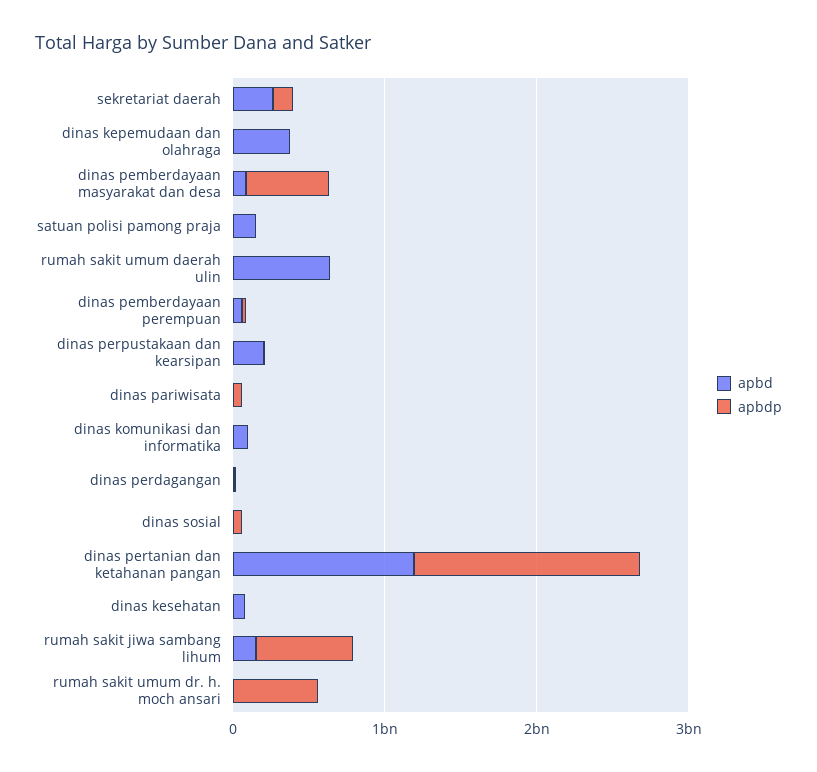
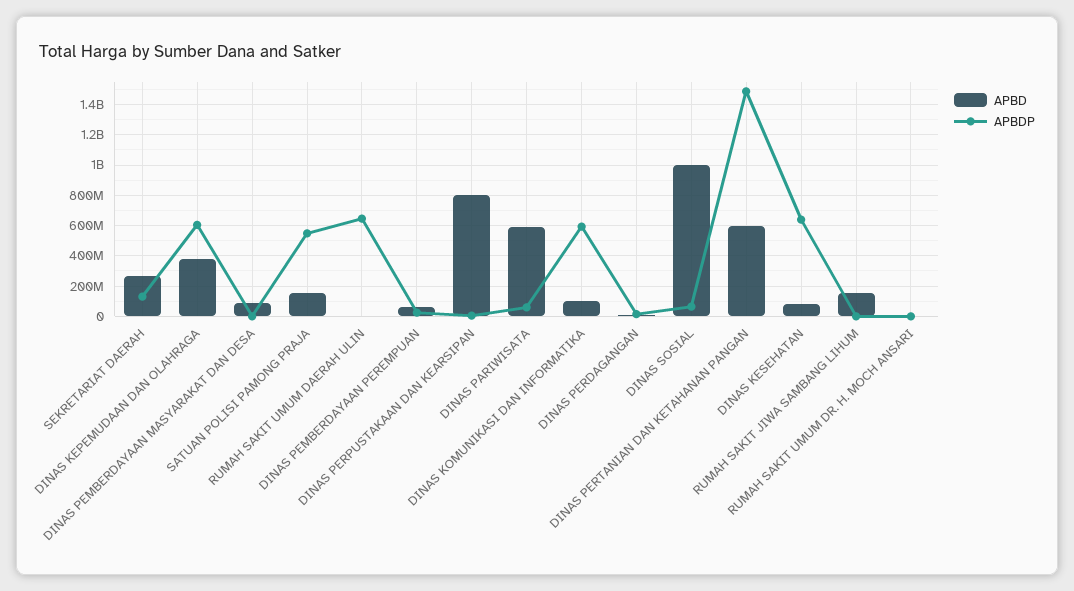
apbdp, dinas kepemudaan dan olahraga: 0 -> 600000000
apbdp, dinas pemberdayaan masyarakat dan desa: 600000000 -> 0
apbdp, satuan polisi pamong praja: 0 -> 550000000
apbd, rumah sakit umum daerah ulin: 600000000 -> 0
apbdp, rumah sakit umum daerah ulin: 0 -> 650000000
apbd, dinas perpustakaan dan kearsipan: 200000000 -> 800000000
apbd, dinas pariwisata: 0 -> 600000000
apbdp, dinas komunikasi dan informatika: 0 -> 600000000
apbd, dinas sosial: 0 -> 1000000000
apbd, dinas pertanian dan ketahanan pangan: 1200000000 -> 600000000
apbdp, dinas kesehatan: 0 -> 650000000
apbdp, rumah sakit jiwa sambang lihum: 600000000 -> 0
apbdp, rumah sakit umum dr. h. moch ansari: 600000000 -> 0

